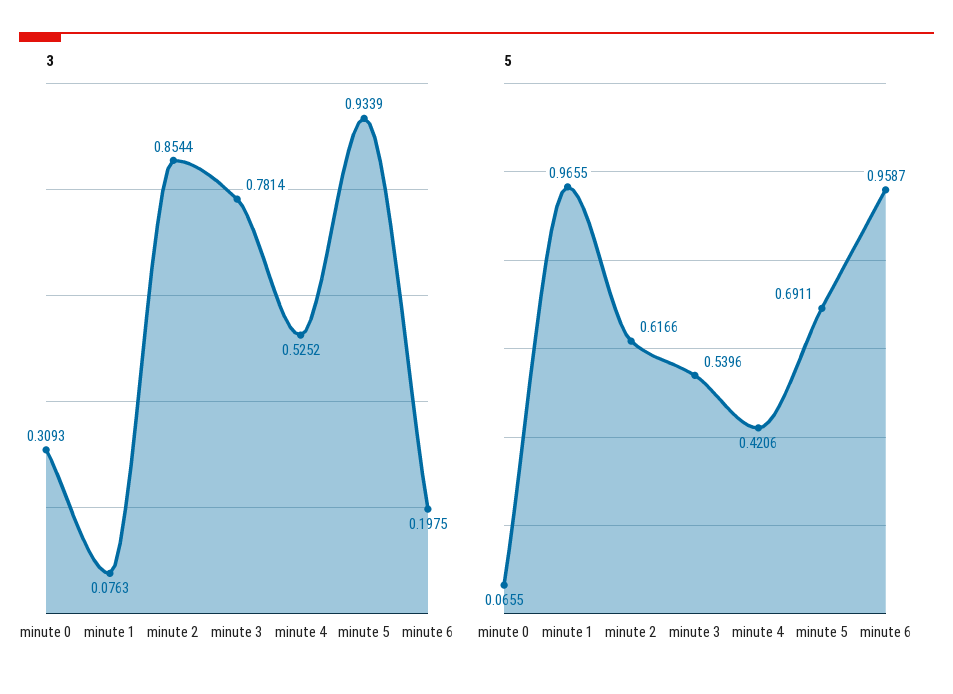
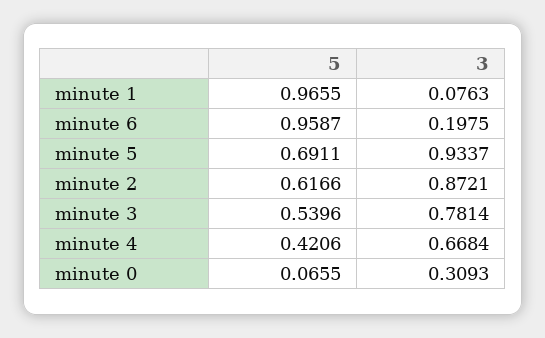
3, minute 2: 0.8544 -> 0.8721
3, minute 4: 0.5252 -> 0.6684
3, minute 5: 0.9339 -> 0.9337

